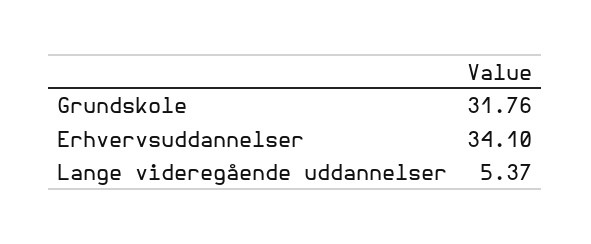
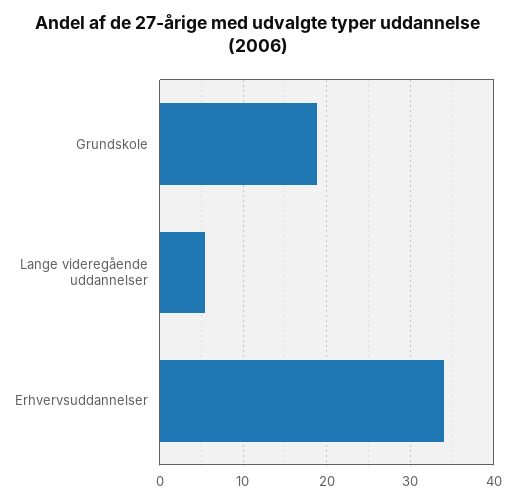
Grundskole: 31.76 -> 19

